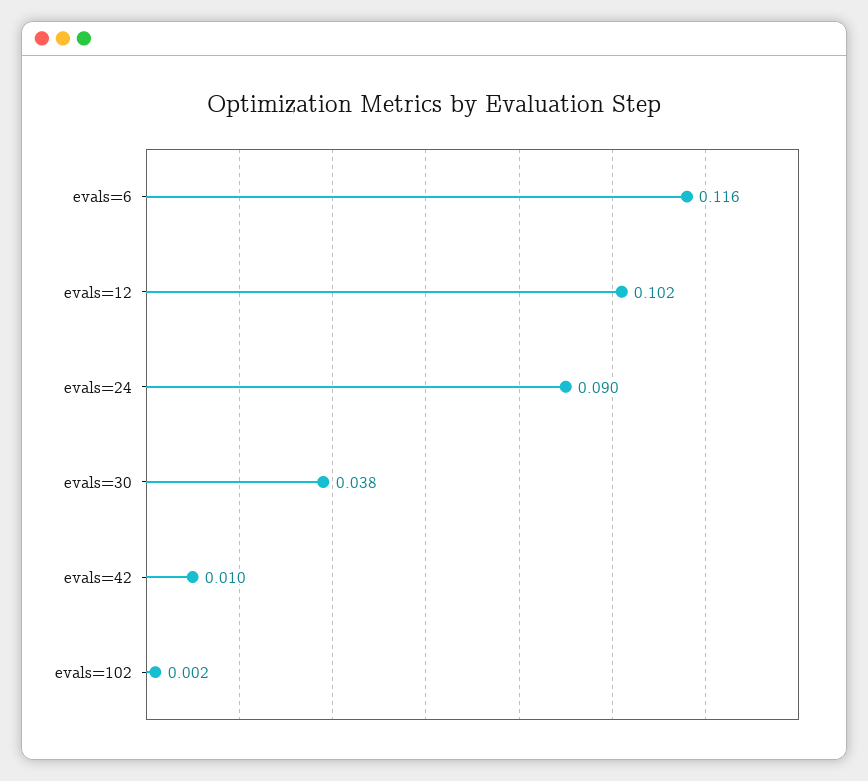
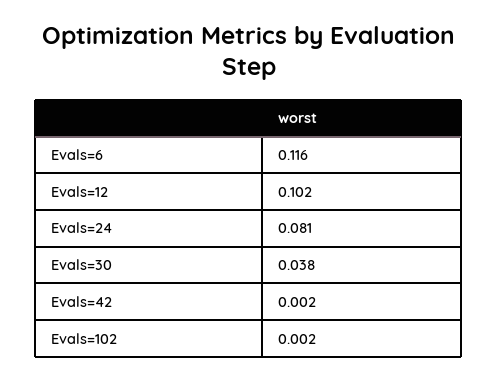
evals=24: 0.09 -> 0.081
evals=42: 0.01 -> 0.002

